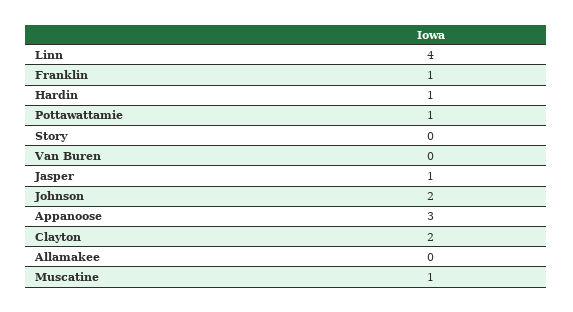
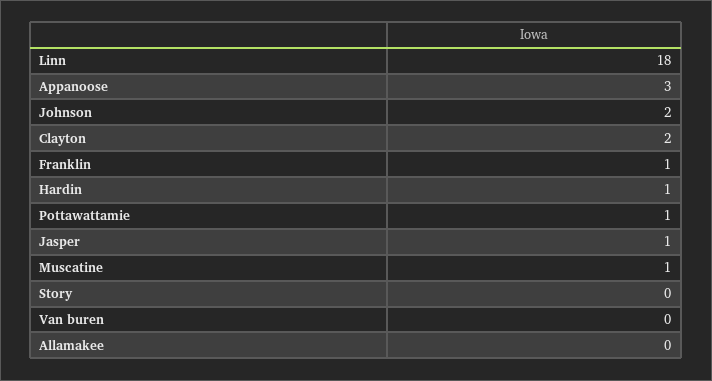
Linn: 4 -> 18

